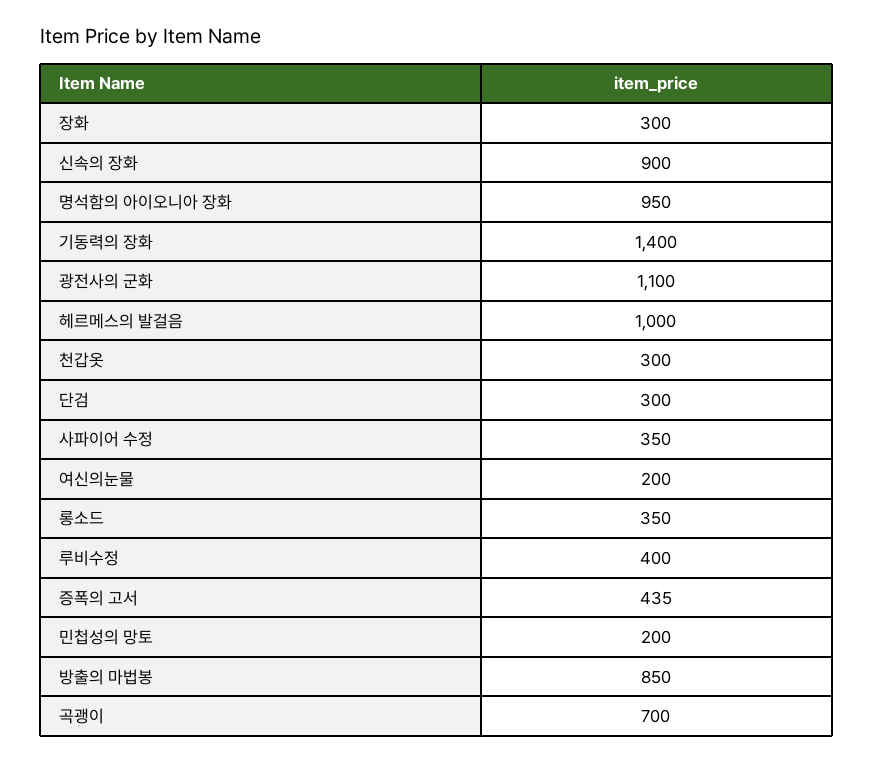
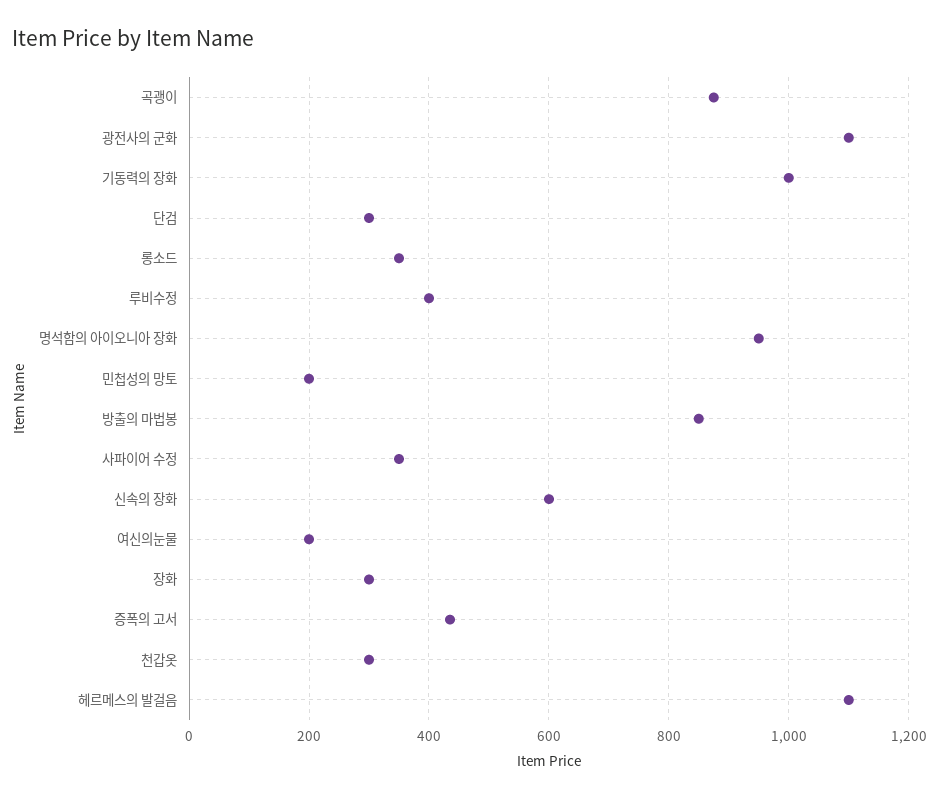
신속의 장화: 900 -> 600
기동력의 장화: 1400 -> 1000
헤르메스의 발걸음: 1000 -> 1100
곡괭이: 700 -> 880

